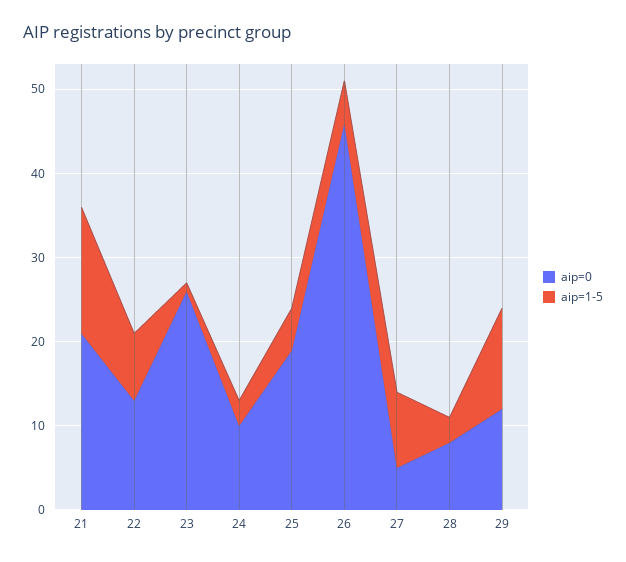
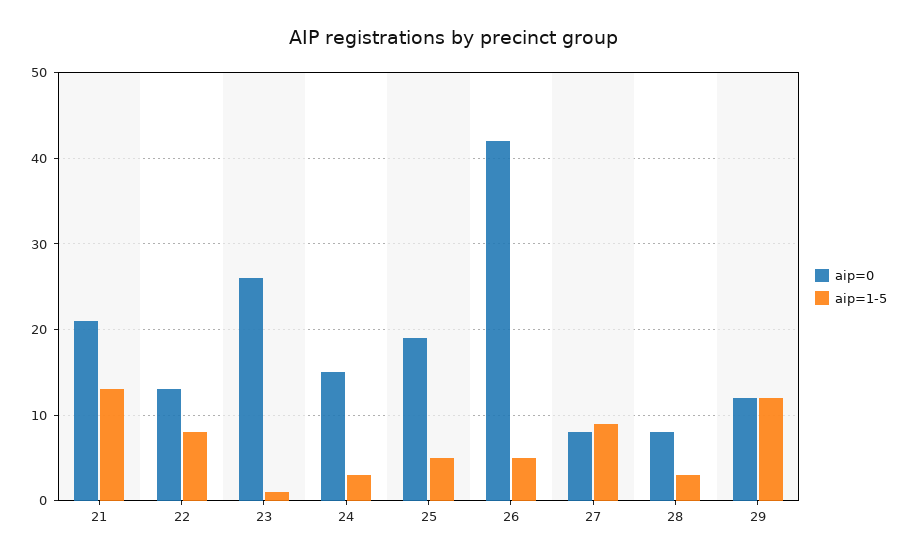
aip=1-5, 21: 15 -> 13
aip=0, 24: 10 -> 15
aip=0, 26: 46 -> 42
aip=0, 27: 5 -> 8

